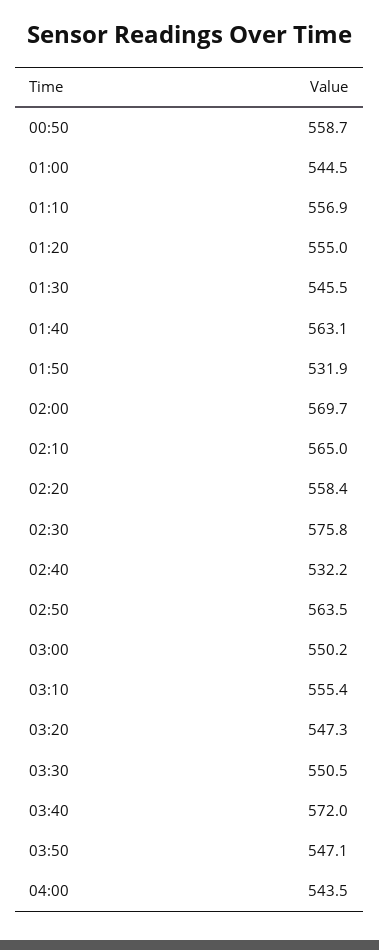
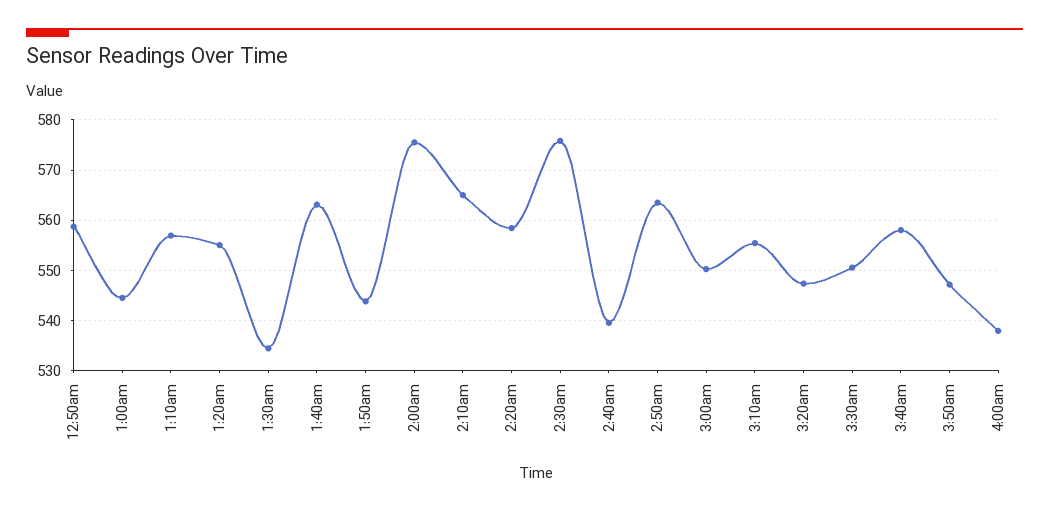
01:30: 545.5 -> 534
01:50: 531.9 -> 544
02:00: 569.7 -> 576
02:40: 532.2 -> 540
03:40: 572 -> 558
04:00: 543.5 -> 538

